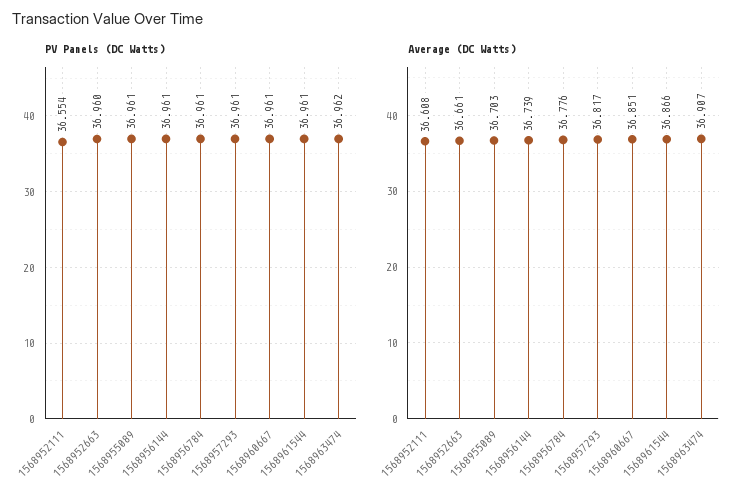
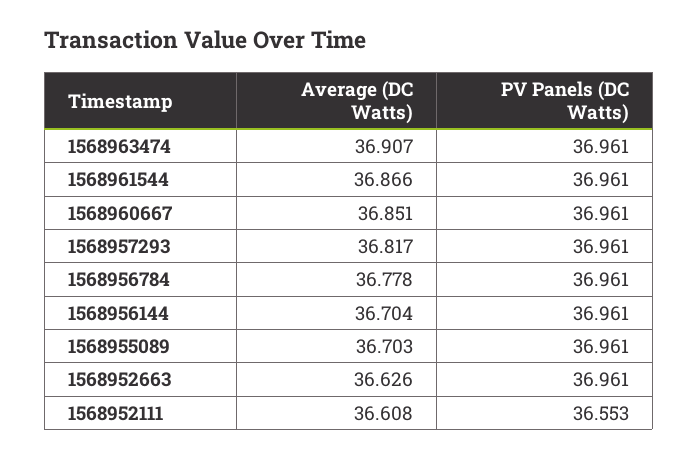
PV Panels (DC Watts), 1568952111: 36.554 -> 36.553
PV Panels (DC Watts), 1568952663: 36.96 -> 36.961
PV Panels (DC Watts), 1568963474: 36.962 -> 36.961
Average (DC Watts), 1568952663: 36.661 -> 36.626
Average (DC Watts), 1568956144: 36.739 -> 36.704
Average (DC Watts), 1568956784: 36.776 -> 36.778

